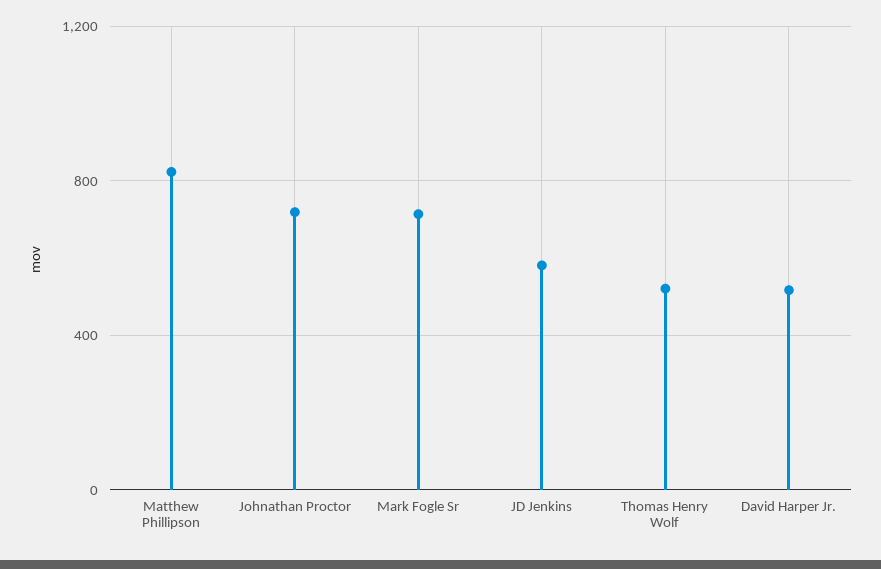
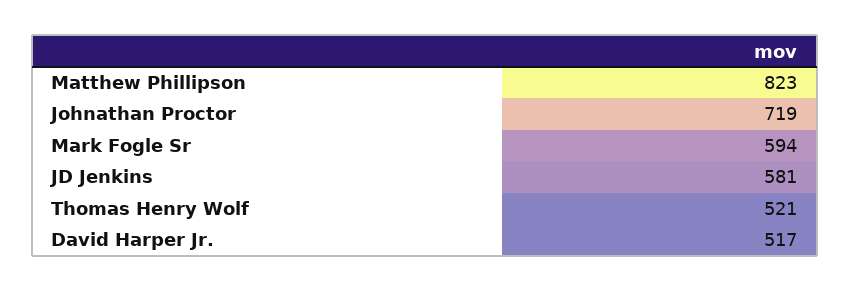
Mark Fogle Sr: 700 -> 594

